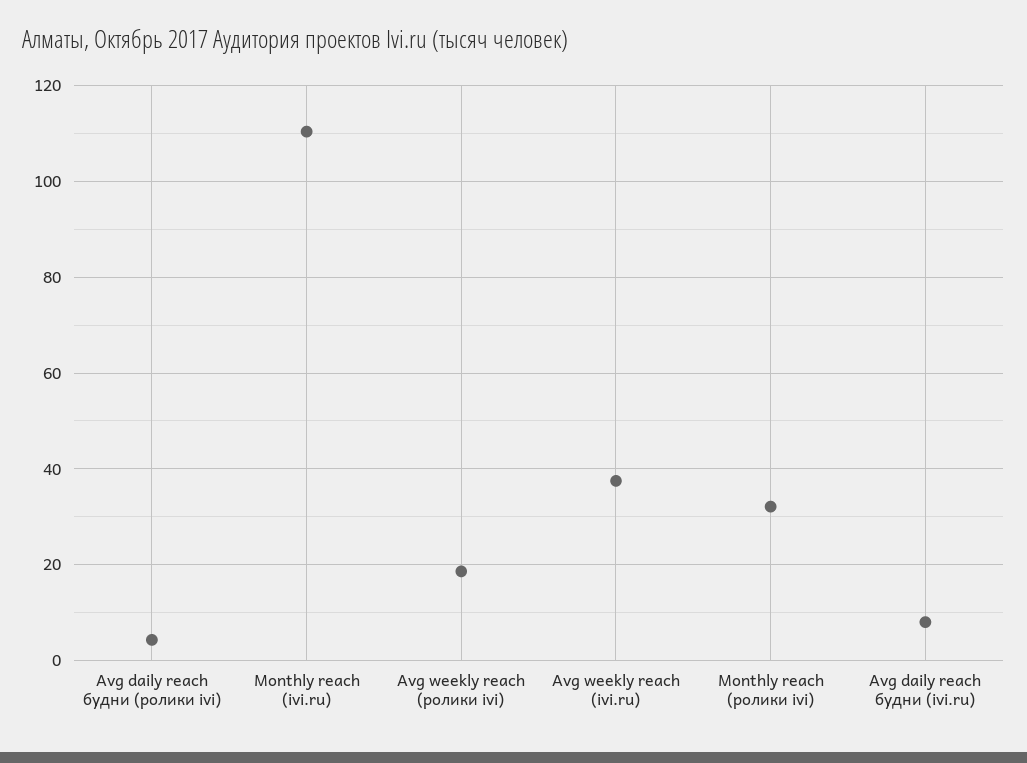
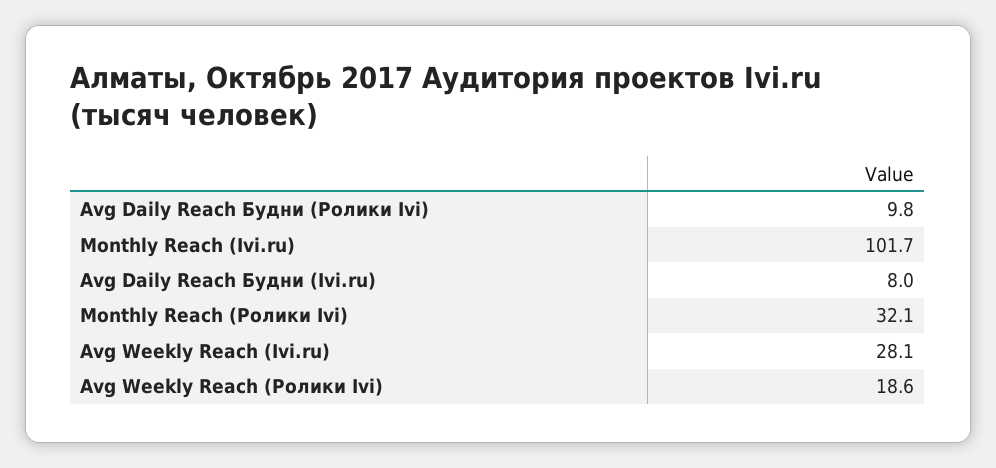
Avg daily reach будни (ролики ivi): 4 -> 9.8
Monthly reach (ivi.ru): 110 -> 101.7
Avg weekly reach (ivi.ru): 38 -> 28.1

